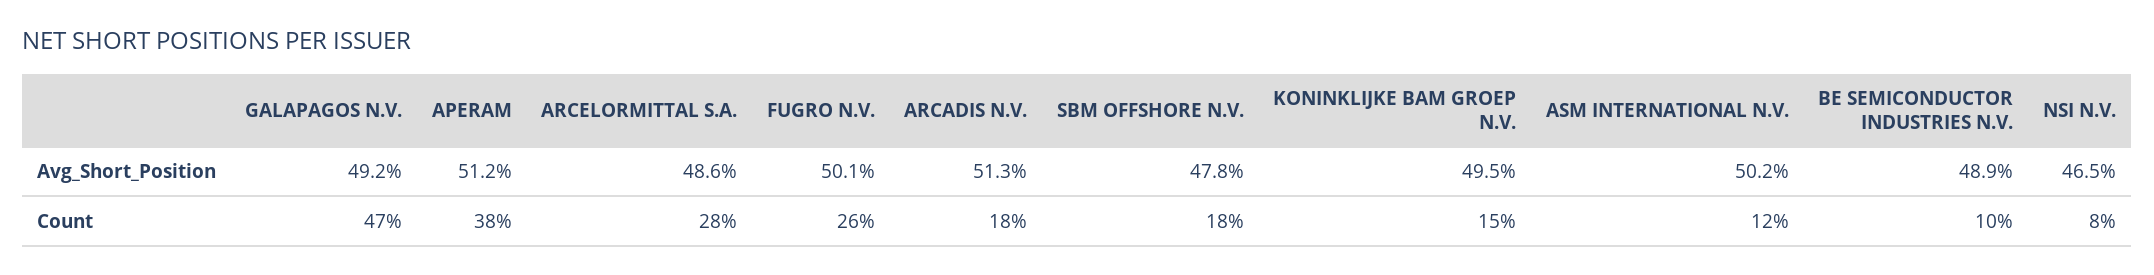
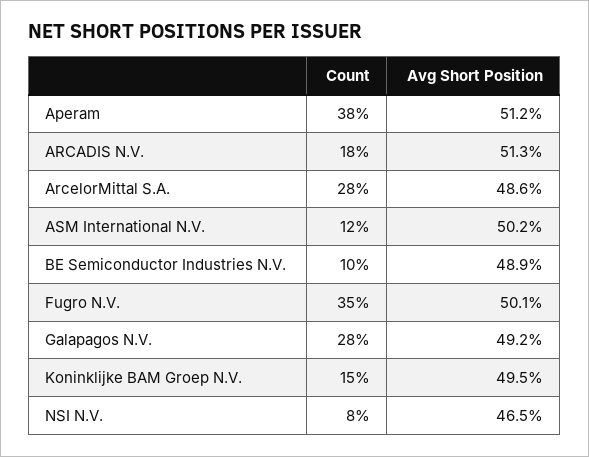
SBM OFFSHORE N.V., Avg_Short_Position: 47.8 -> none
GALAPAGOS N.V., Count: 47 -> 28
FUGRO N.V., Count: 26 -> 35
SBM OFFSHORE N.V., Count: 18 -> none

